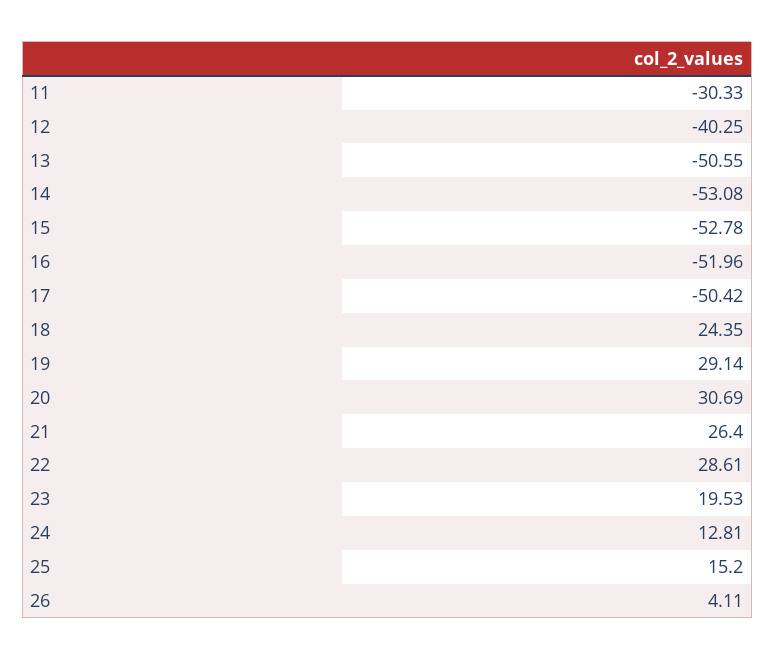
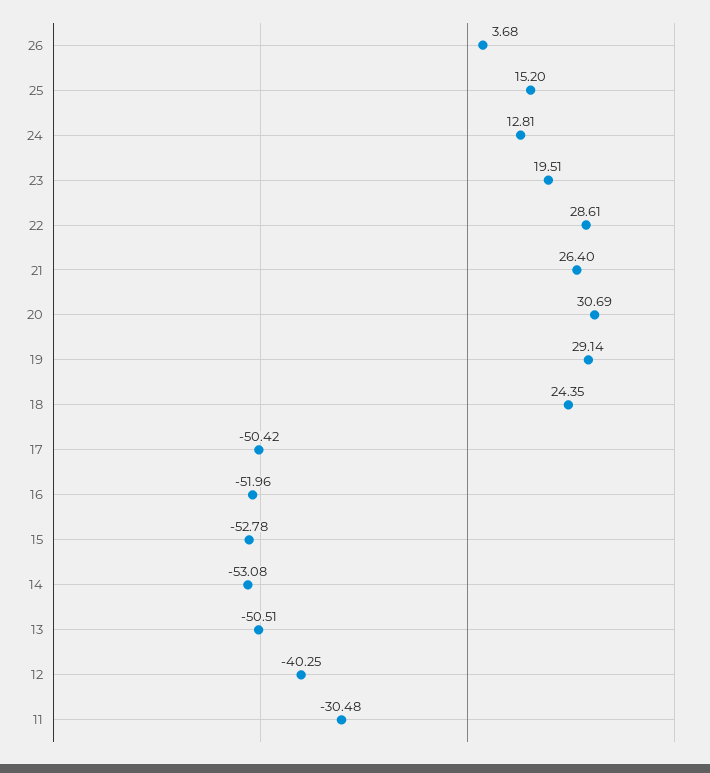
11: -30.33 -> -30.48
13: -50.55 -> -50.51
23: 19.53 -> 19.51
26: 4.11 -> 3.68

